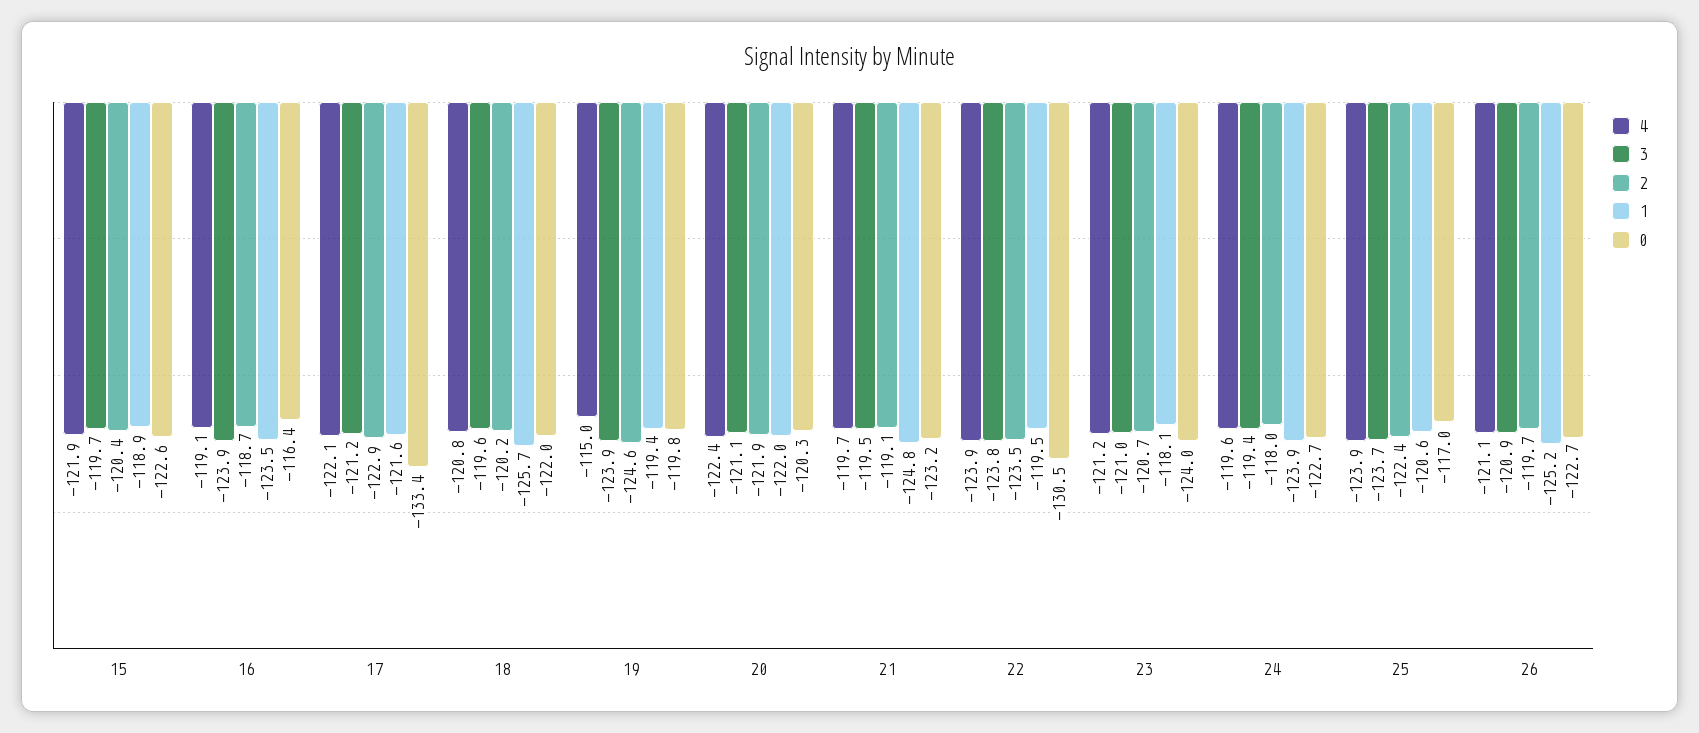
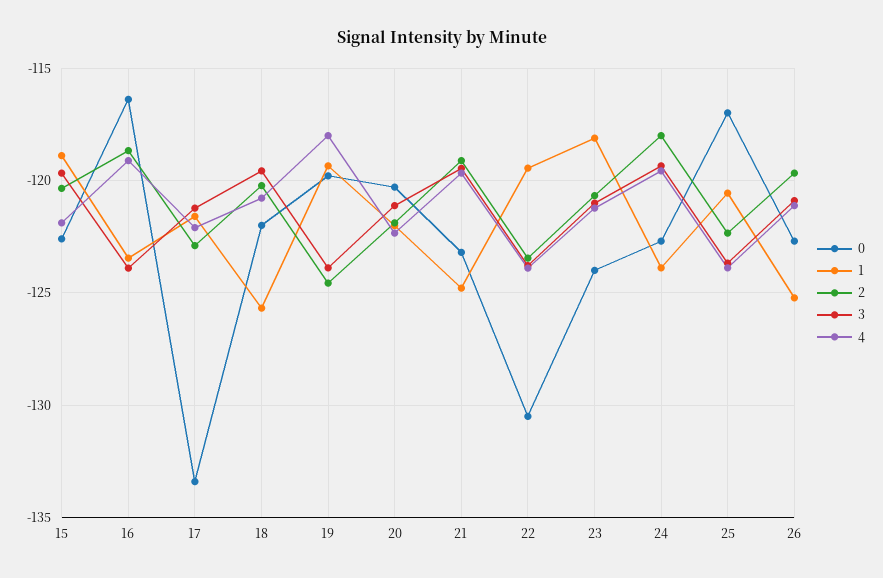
4, 19: -115 -> -118

